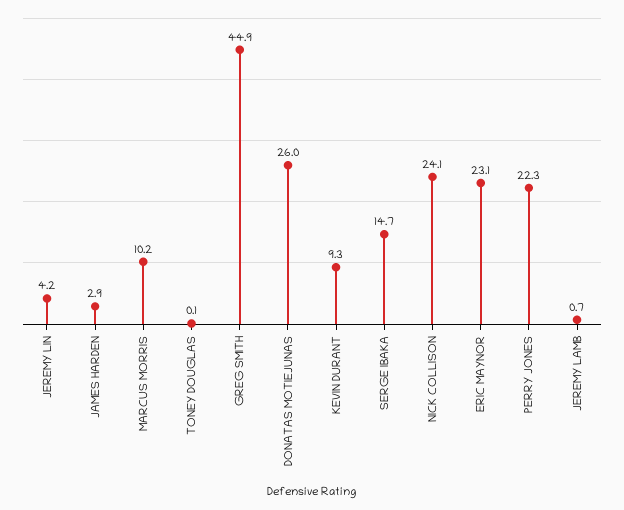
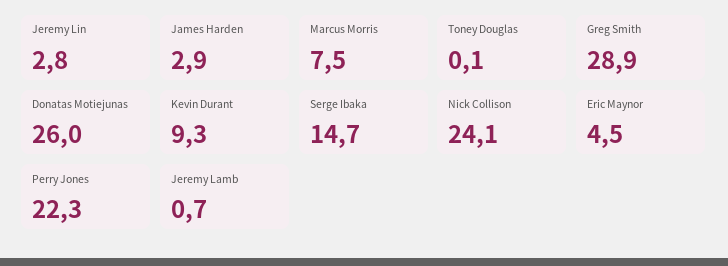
JEREMY LIN: 4.2 -> 2.8
MARCUS MORRIS: 10.2 -> 7.5
GREG SMITH: 44.9 -> 28.9
ERIC MAYNOR: 23.1 -> 4.5

